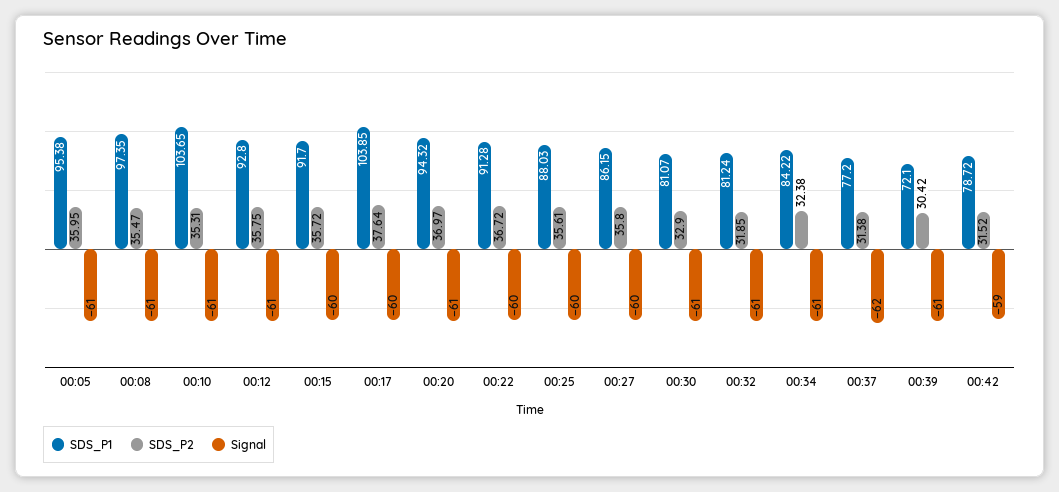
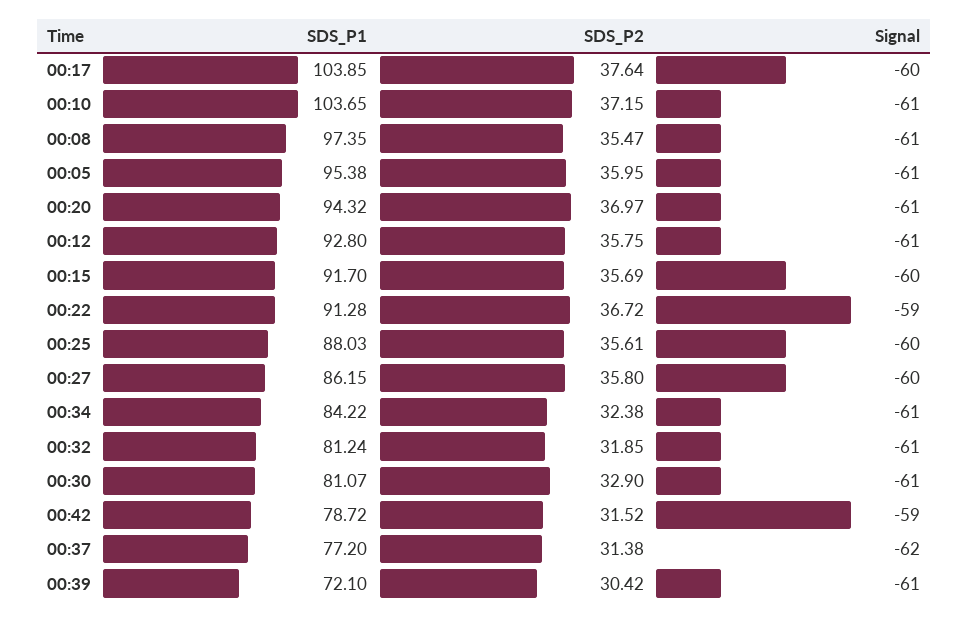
SDS_P2, 00:10: 35.31 -> 37.15
SDS_P2, 00:15: 35.72 -> 35.69
Signal, 00:22: -60 -> -59

